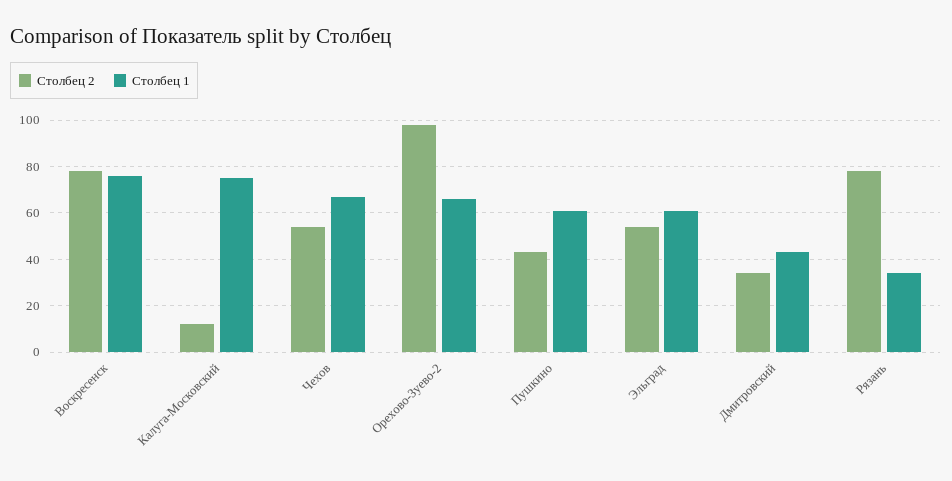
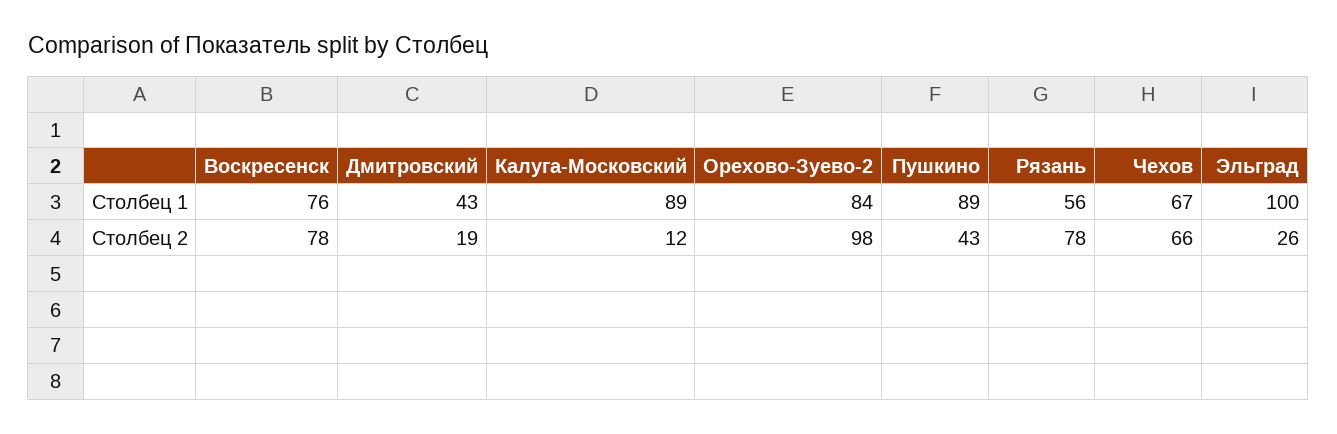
Столбец 1, Калуга-Московский: 75 -> 89
Столбец 2, Чехов: 55 -> 66
Столбец 1, Орехово-Зуево-2: 65 -> 84
Столбец 1, Пушкино: 60 -> 89
Столбец 2, Эльград: 55 -> 26
Столбец 1, Эльград: 60 -> 100
Столбец 2, Дмитровский: 35 -> 19
Столбец 1, Рязань: 35 -> 56

